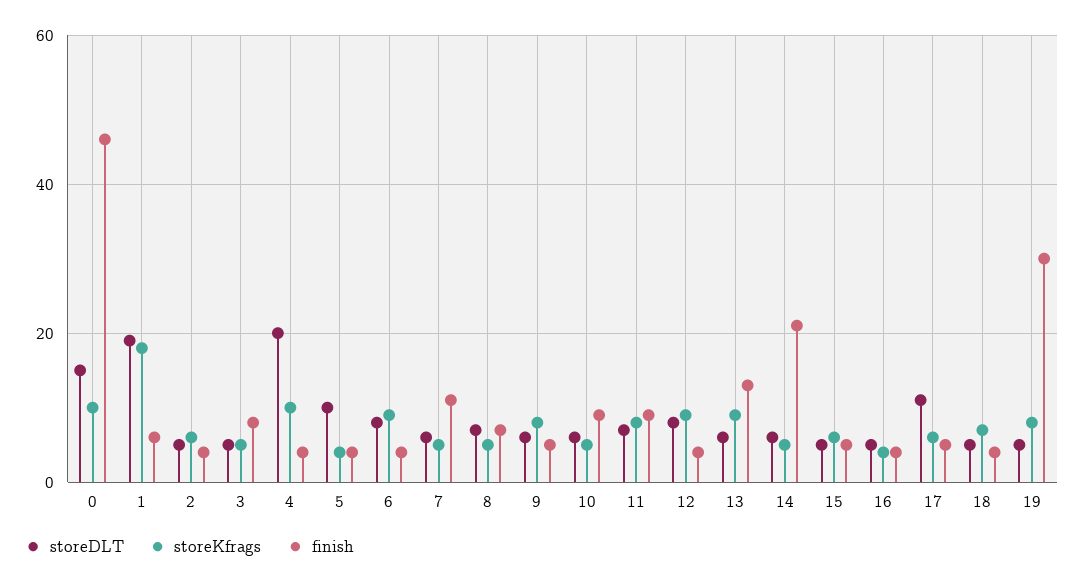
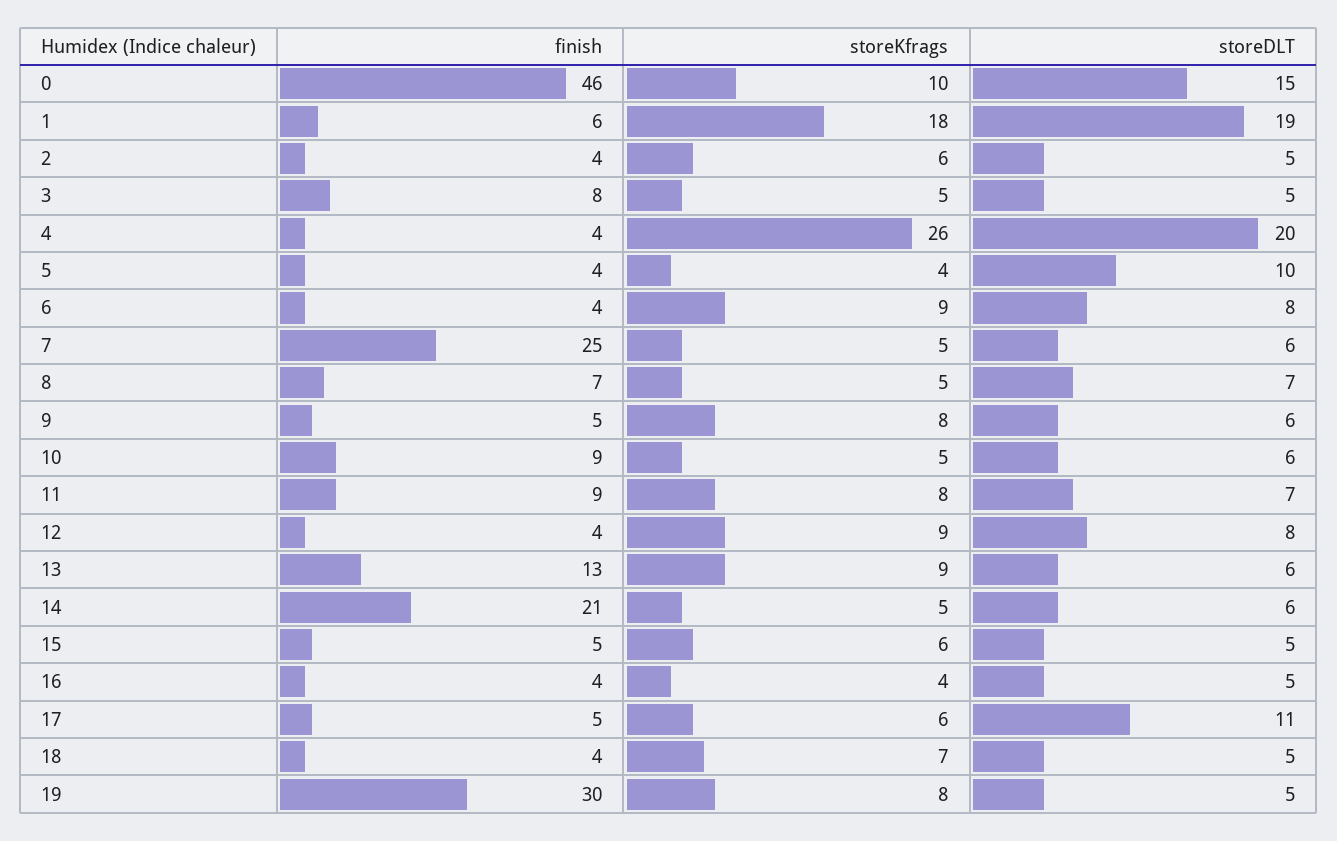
storeKfrags, 4: 10 -> 26
finish, 7: 10 -> 25

